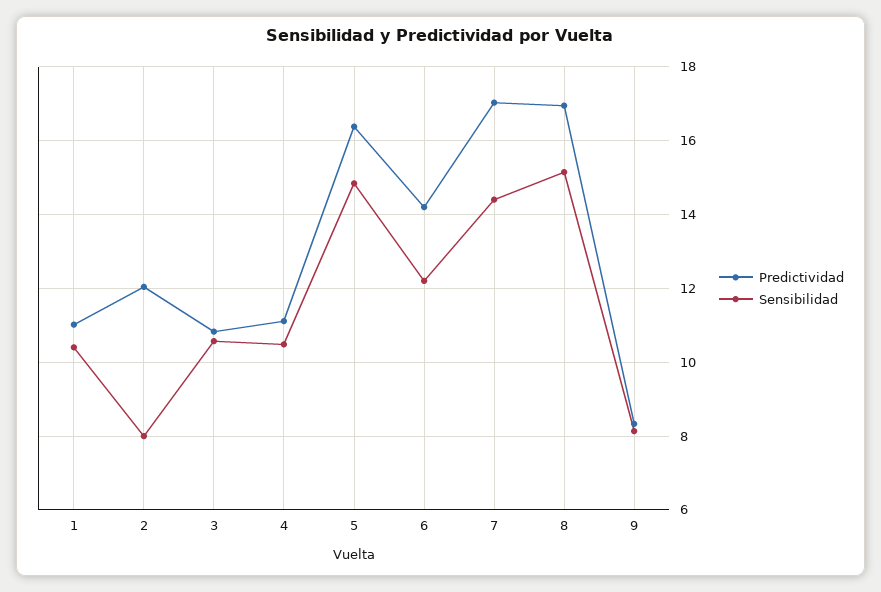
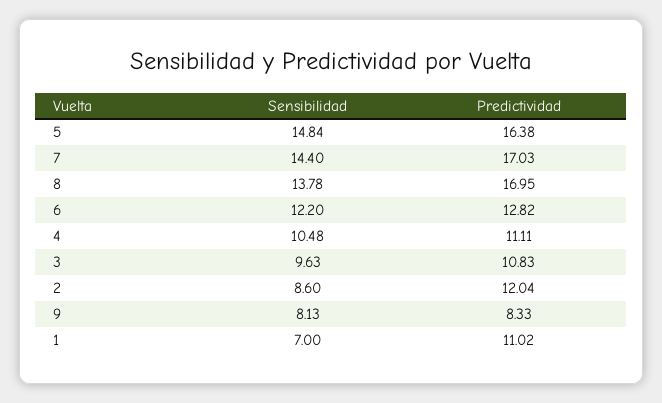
Sensibilidad, 1: 10.4 -> 7
Sensibilidad, 2: 8 -> 8.6
Sensibilidad, 3: 10.6 -> 9.63
Predictividad, 6: 14.2 -> 12.82
Sensibilidad, 8: 15.2 -> 13.78

